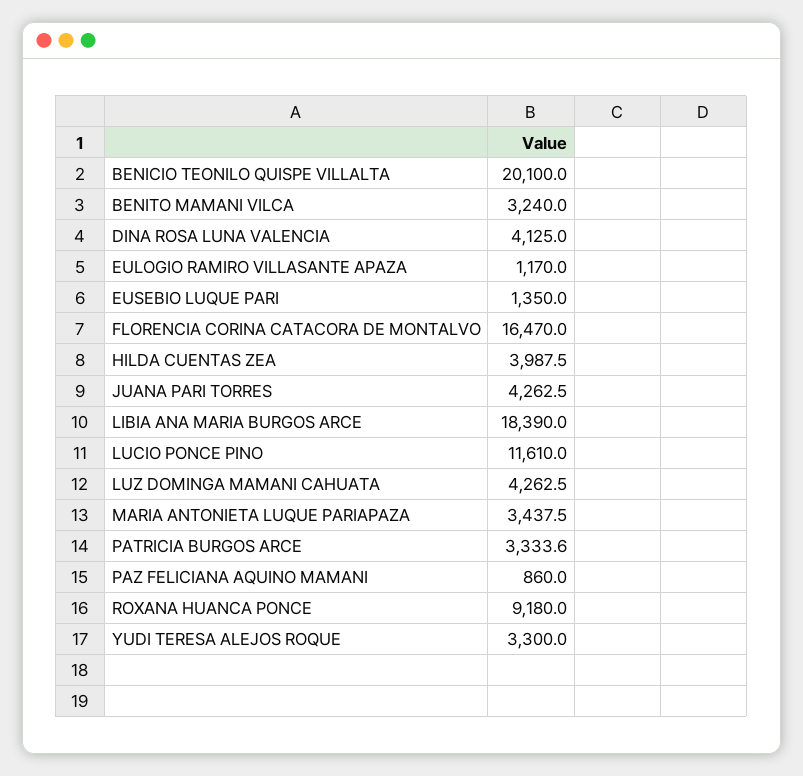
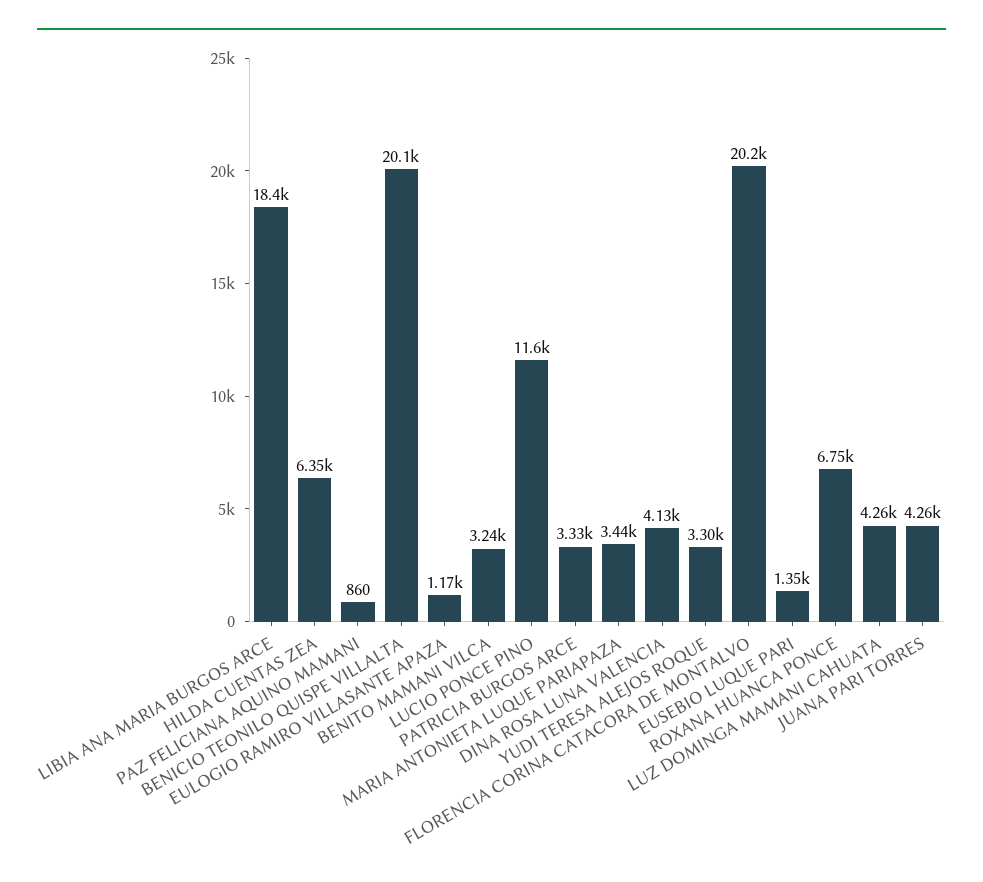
FLORENCIA CORINA CATACORA DE MONTALVO: 16470 -> 20200
HILDA CUENTAS ZEA: 3987.5 -> 6350
ROXANA HUANCA PONCE: 9180 -> 6750

